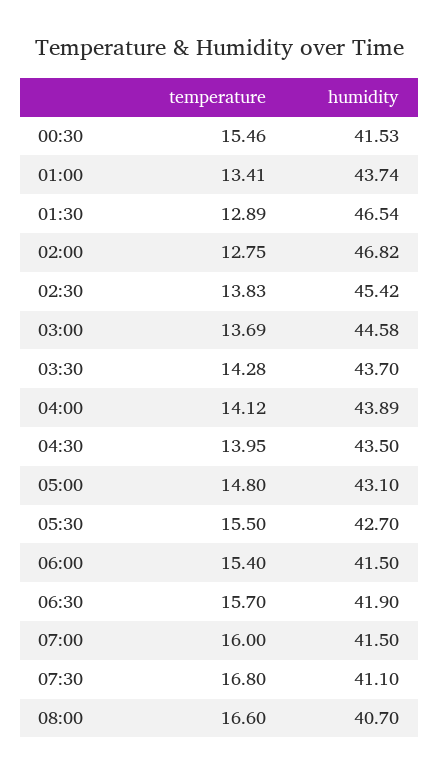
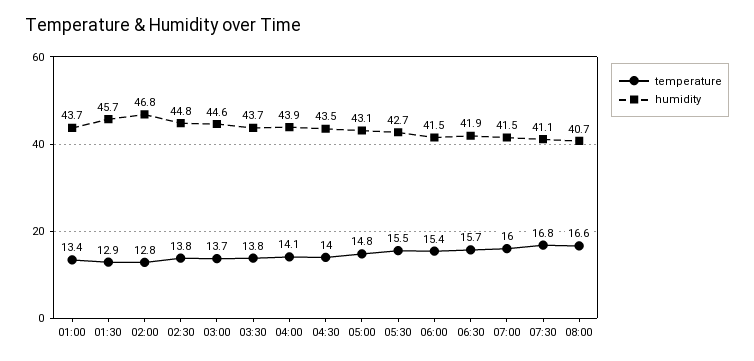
temperature, 00:30: 15.46 -> none
humidity, 00:30: 41.53 -> none
humidity, 01:30: 46.54 -> 45.7
humidity, 02:30: 45.42 -> 44.8
temperature, 03:30: 14.28 -> 13.8

